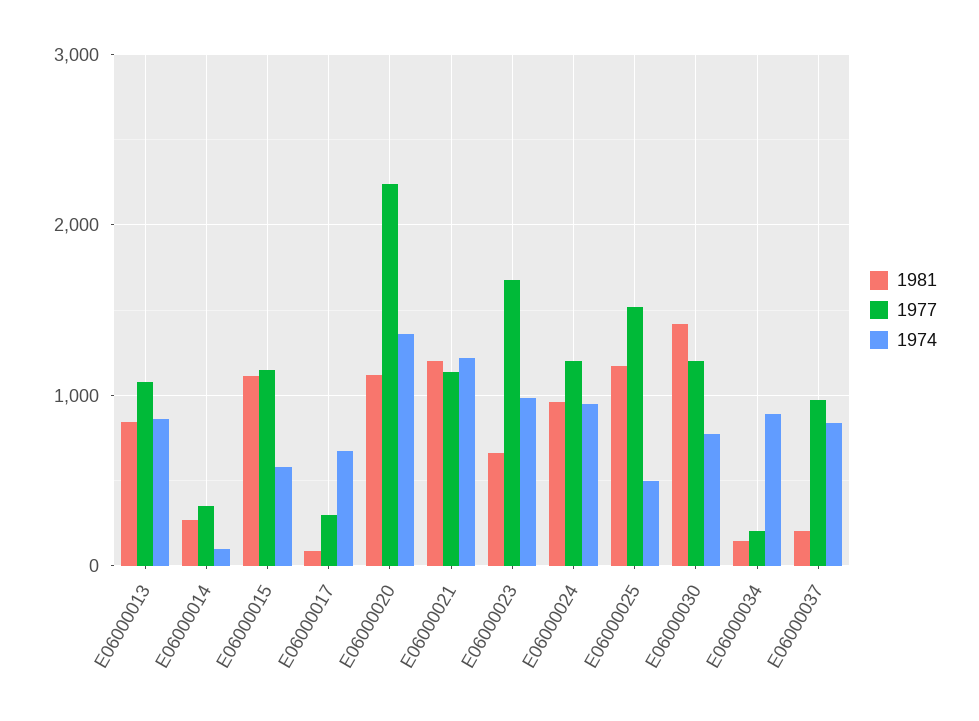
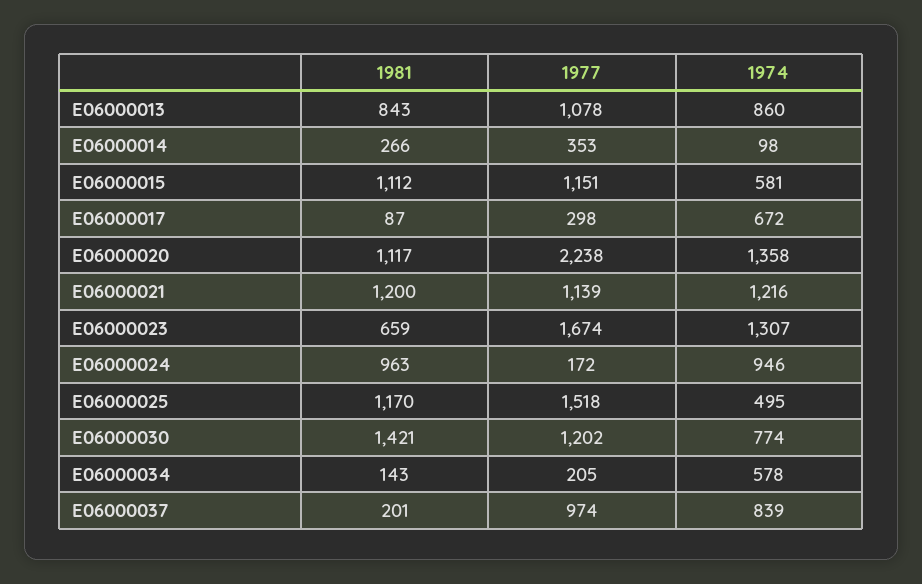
1974, E06000023: 1000 -> 1307
1977, E06000024: 1200 -> 172
1974, E06000034: 900 -> 578

